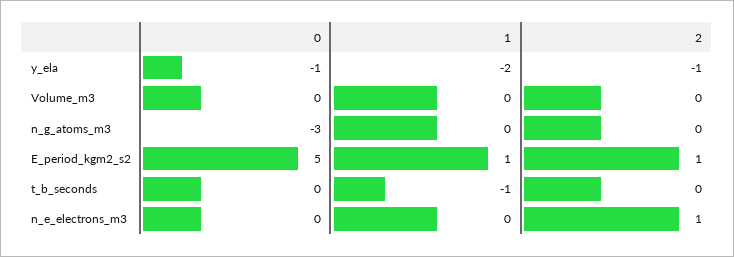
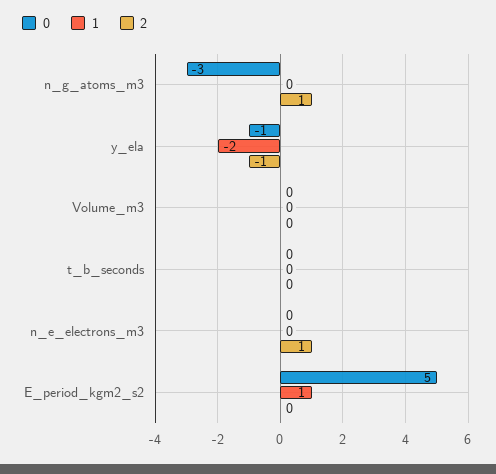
2, n_g_atoms_m3: 0 -> 1
2, E_period_kgm2_s2: 1 -> 0
1, t_b_seconds: -1 -> 0

